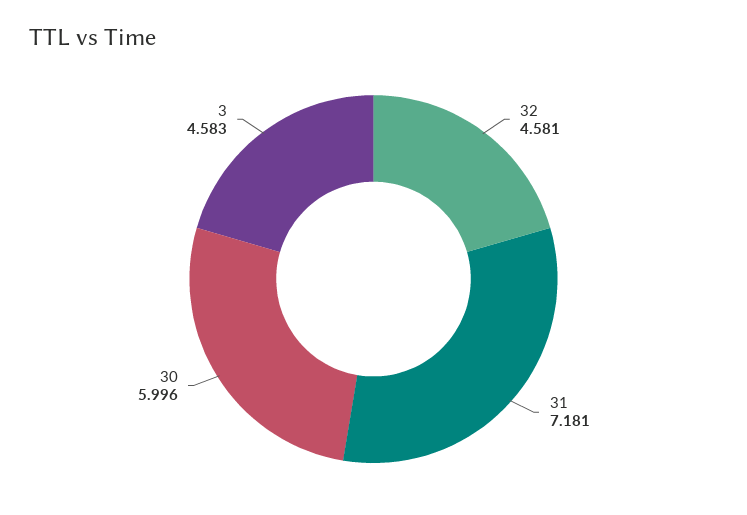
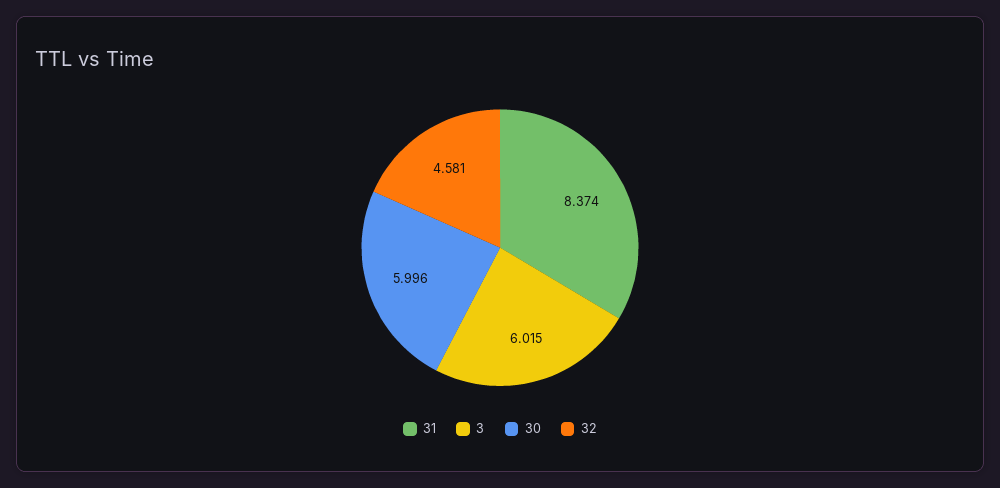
31: 7.181 -> 8.374
3: 4.583 -> 6.015

